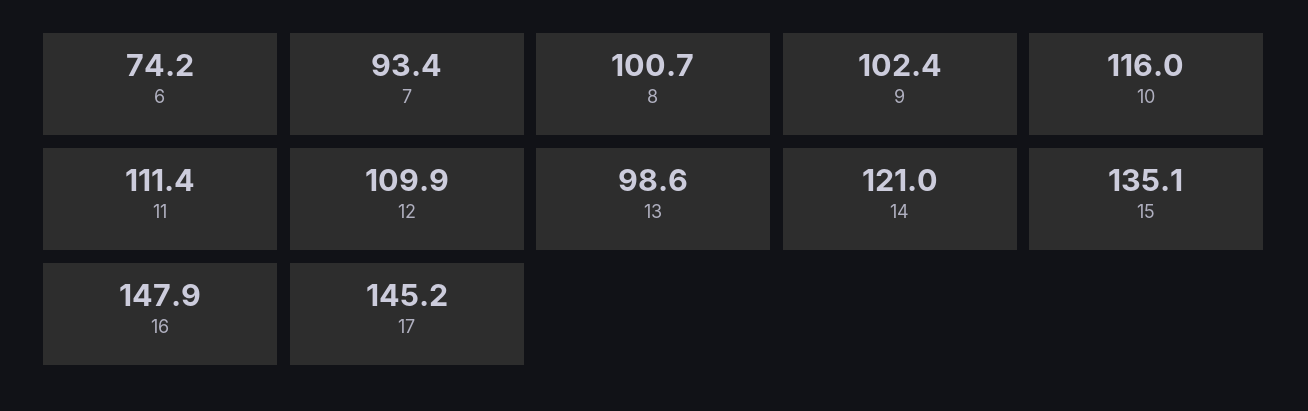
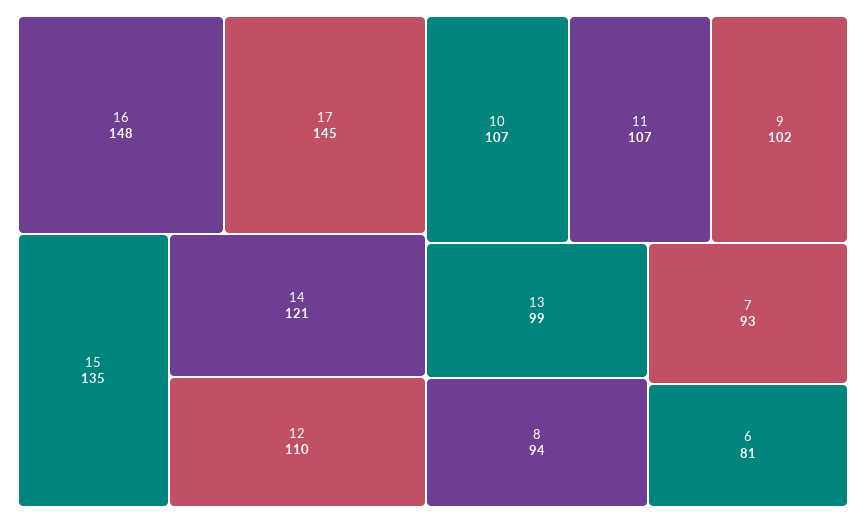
6: 74.2 -> 81
8: 100.7 -> 94
10: 116 -> 107
11: 111.4 -> 107

